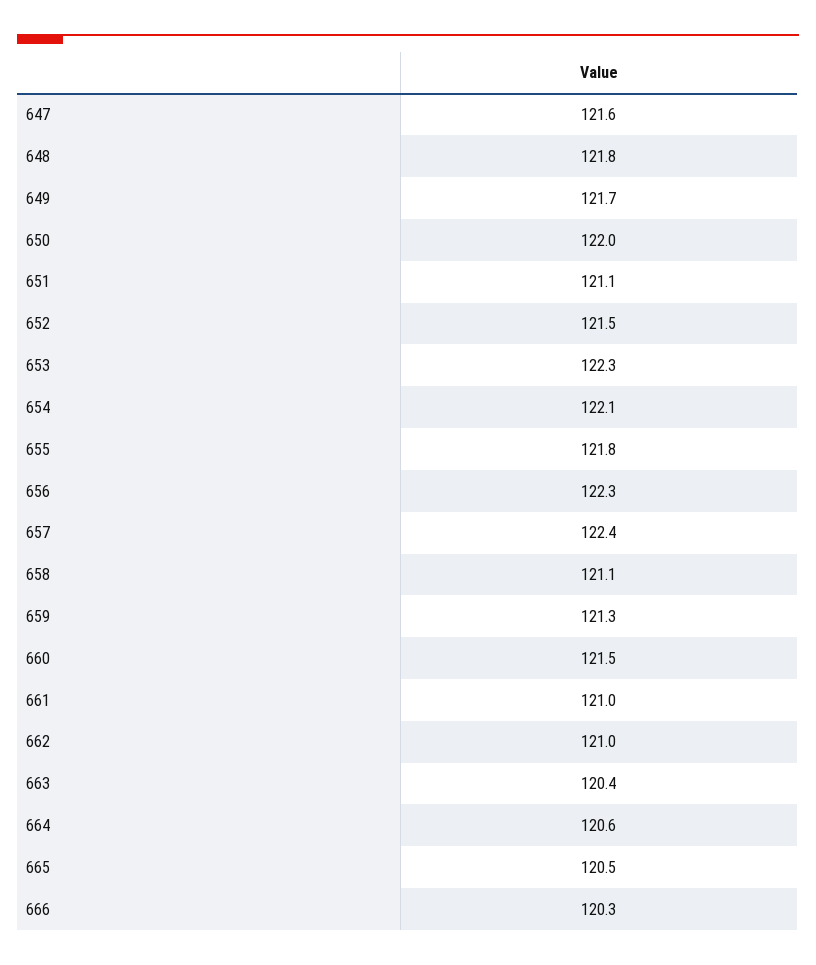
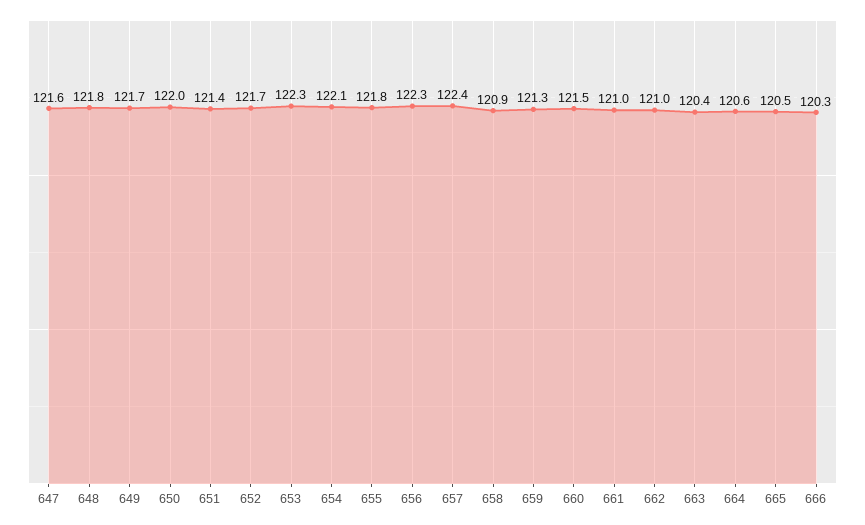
651: 121.1 -> 121.4
652: 121.5 -> 121.7
658: 121.1 -> 120.9

